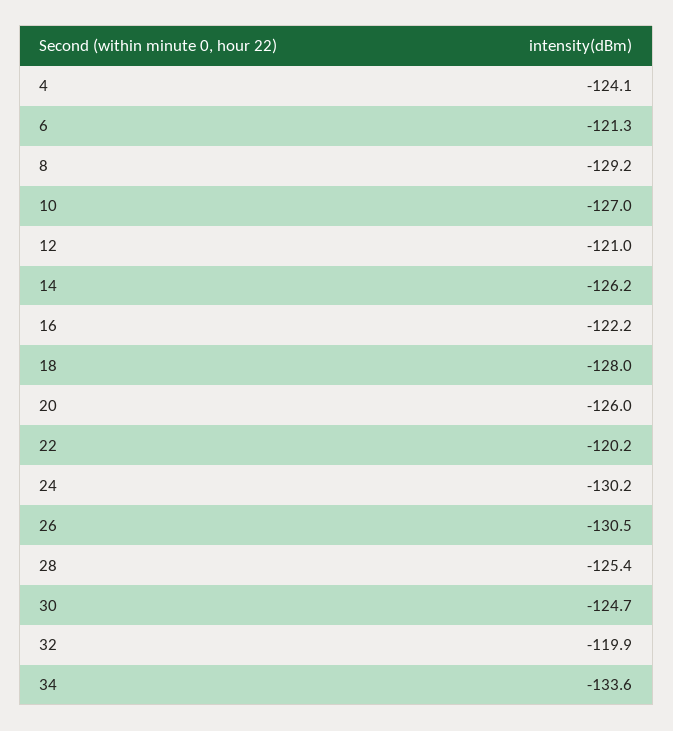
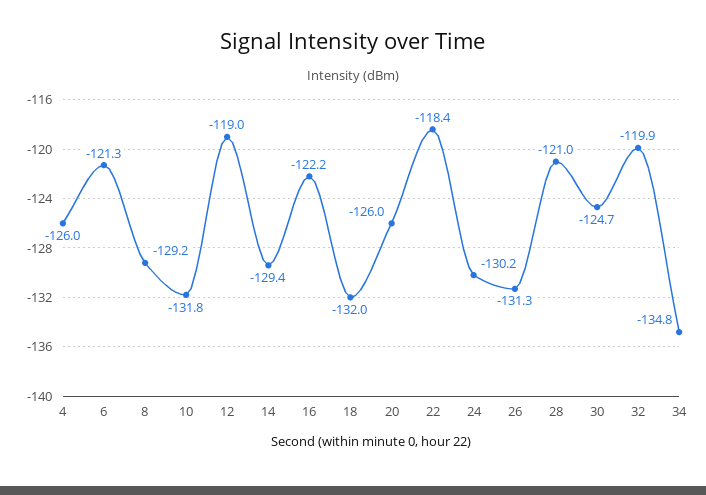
4: -124.1 -> -126
10: -127 -> -131.8
12: -121 -> -119
14: -126.2 -> -129.4
18: -128 -> -132
22: -120.2 -> -118.4
26: -130.5 -> -131.3
28: -125.4 -> -121
34: -133.6 -> -134.8

